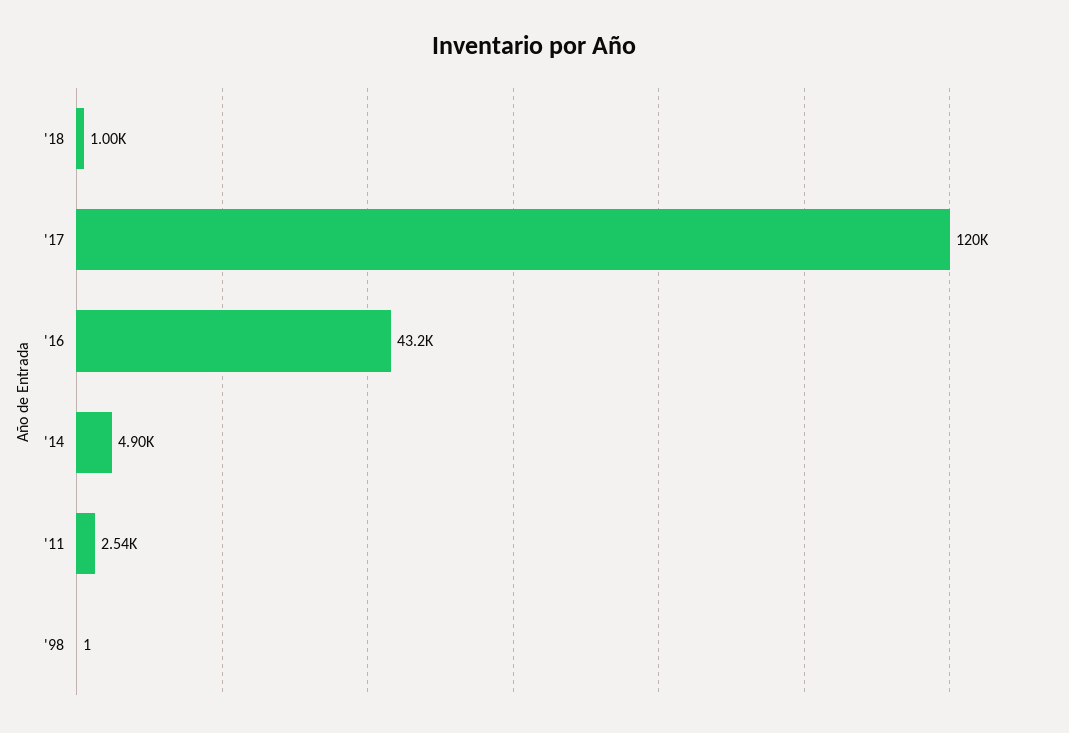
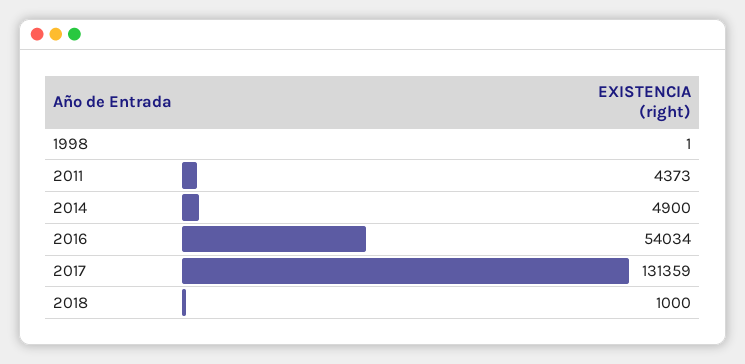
'17: 120000 -> 131359
'16: 43200 -> 54034
'11: 2540 -> 4373

